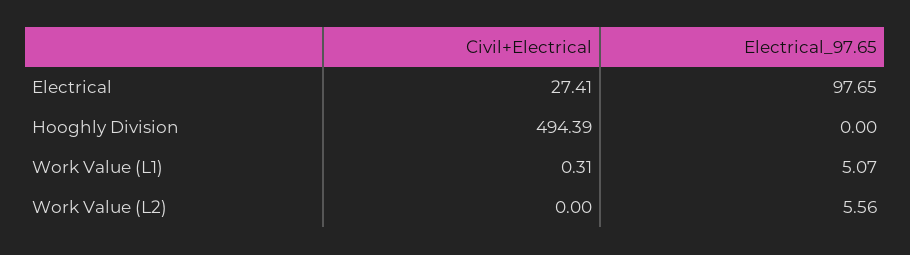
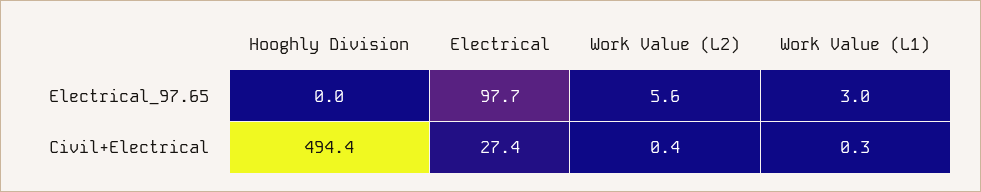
Electrical_97.65, Work Value (L1): 5.07 -> 3
Civil+Electrical, Work Value (L2): 0 -> 0.4

